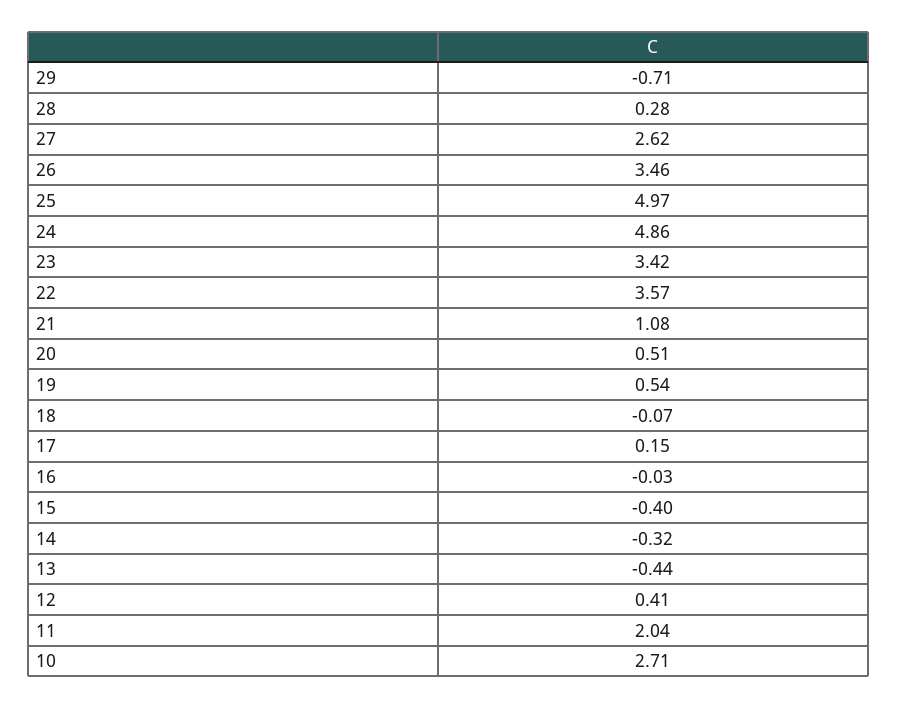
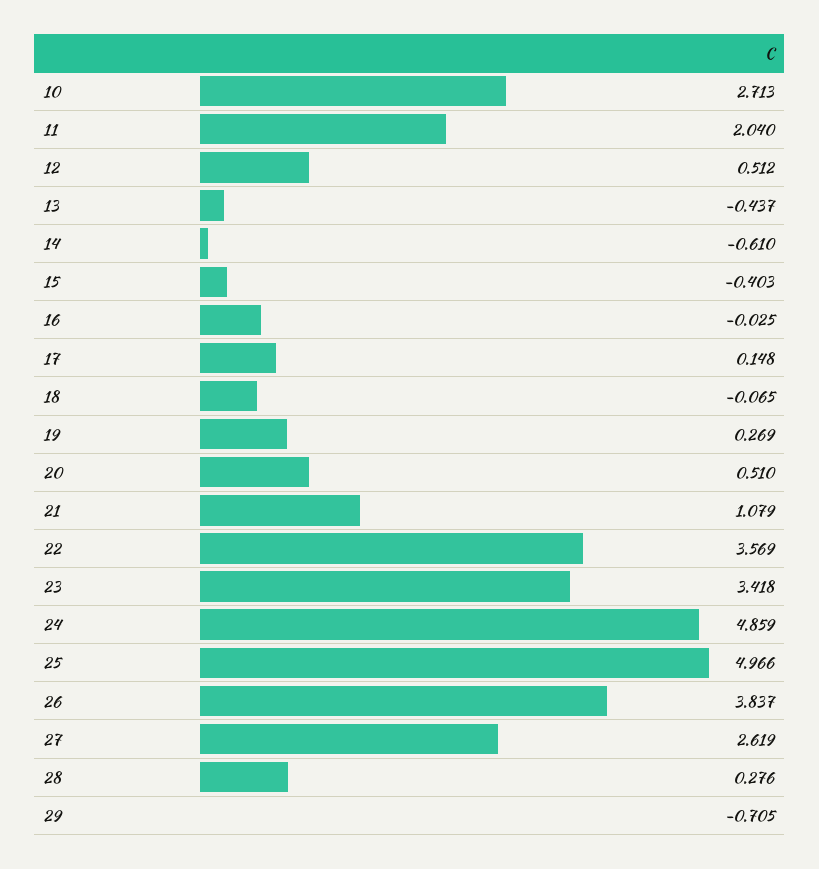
26: 3.46 -> 3.837
19: 0.54 -> 0.269
14: -0.32 -> -0.61
12: 0.41 -> 0.512

